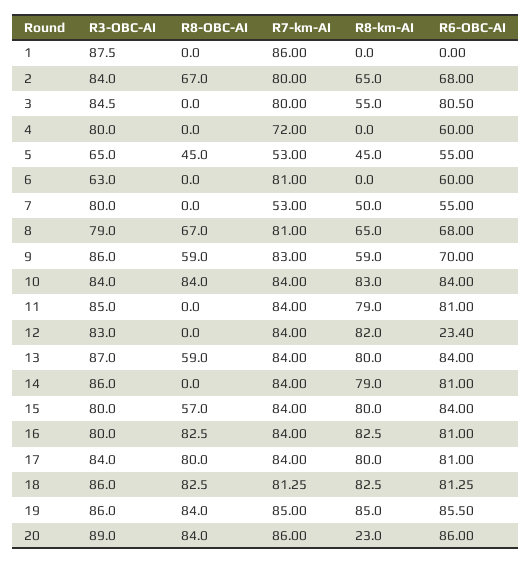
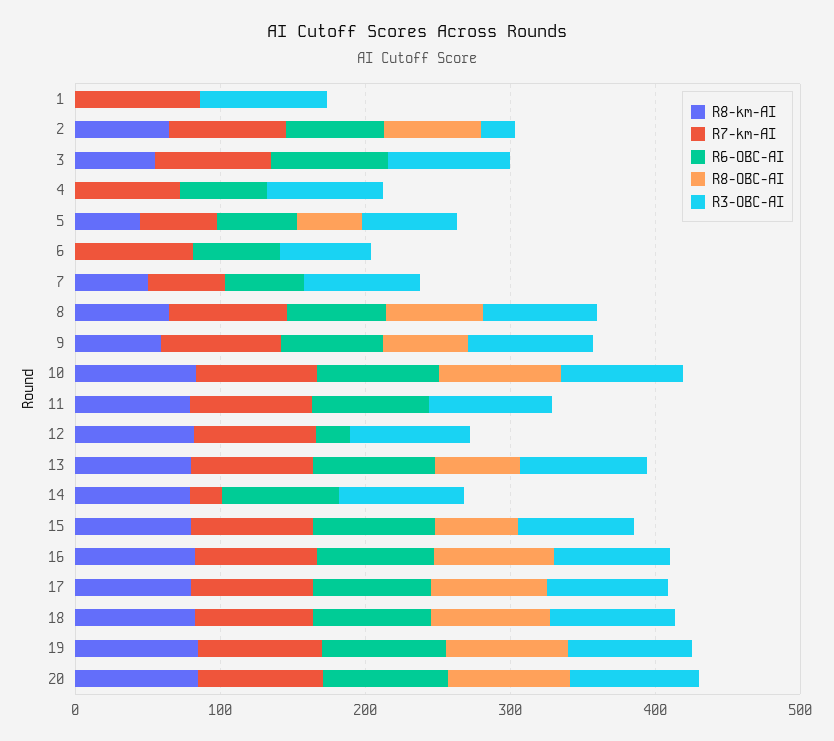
R3-OBC-AI, 2: 84 -> 20
R7-km-AI, 14: 84 -> 20
R8-km-AI, 20: 23 -> 80

